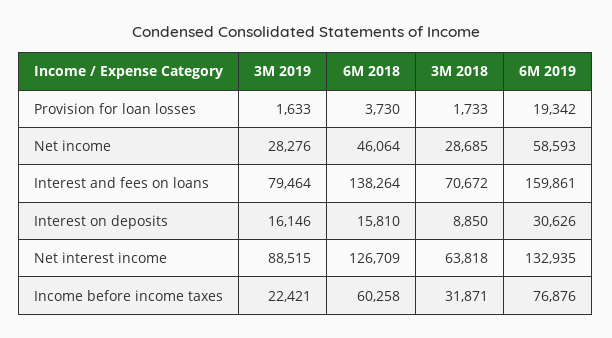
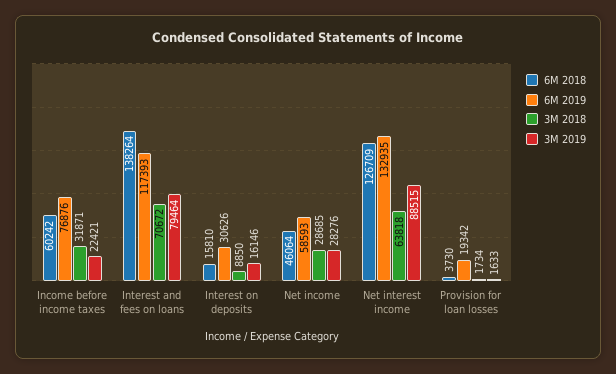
3M 2018, Provision for loan losses: 1733 -> 1734
6M 2019, Interest and fees on loans: 159861 -> 117393
6M 2018, Income before income taxes: 60258 -> 60242

